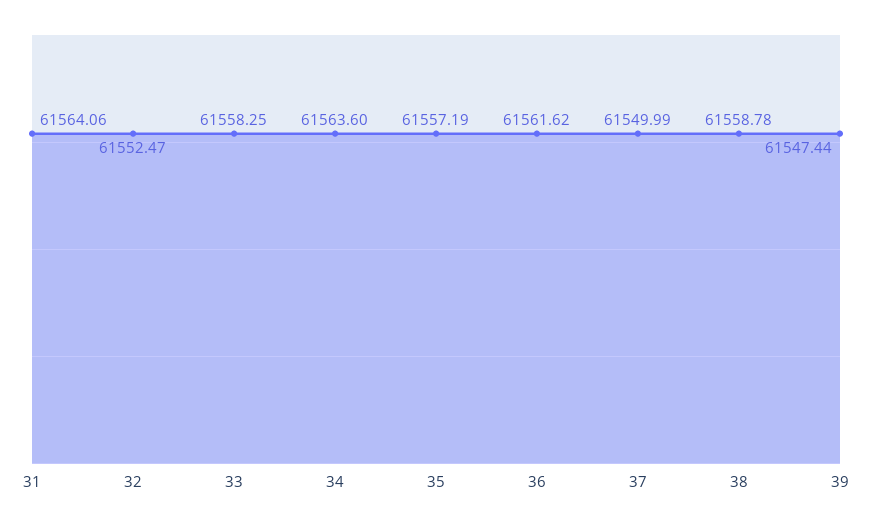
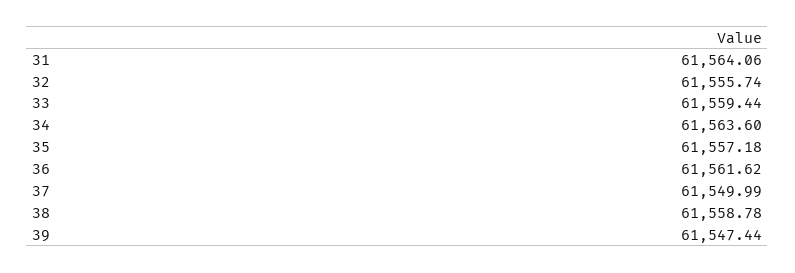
32: 61552.47 -> 61555.74
33: 61558.25 -> 61559.44
35: 61557.19 -> 61557.18

